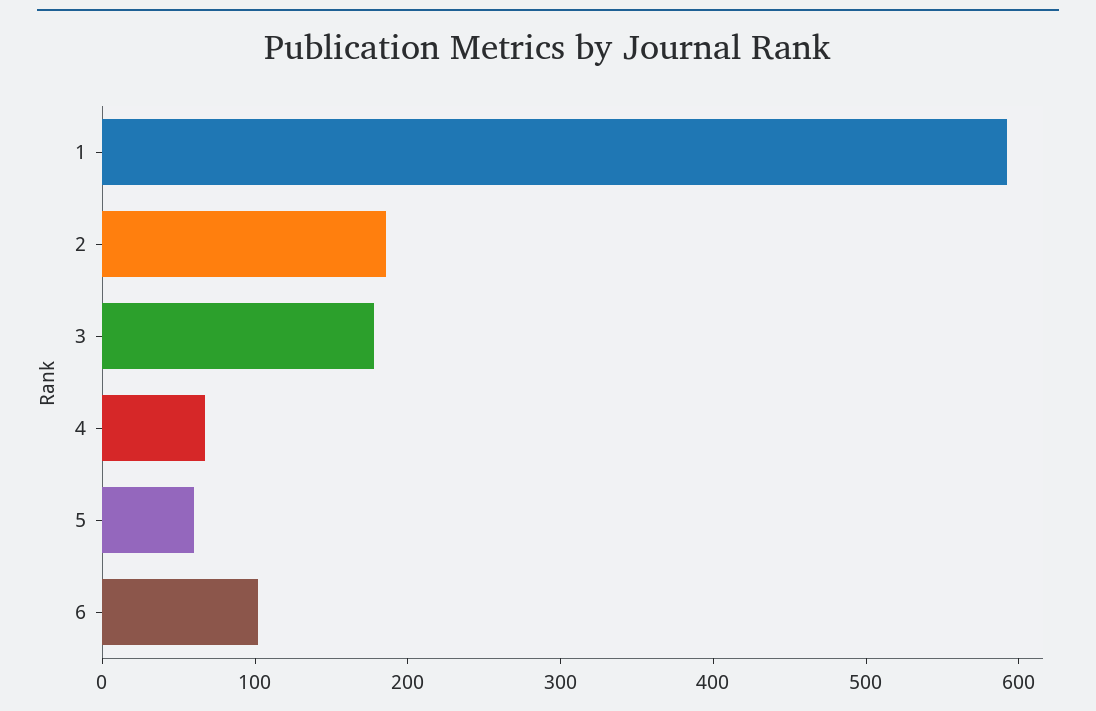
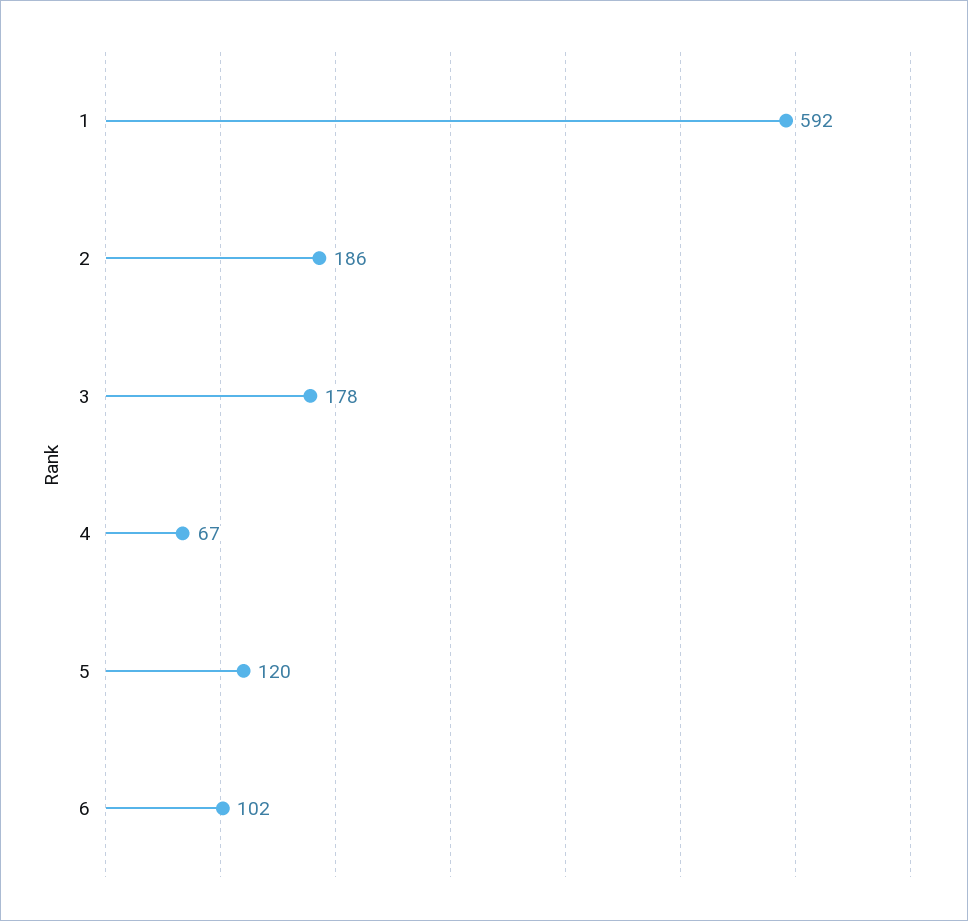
5: 60 -> 120

